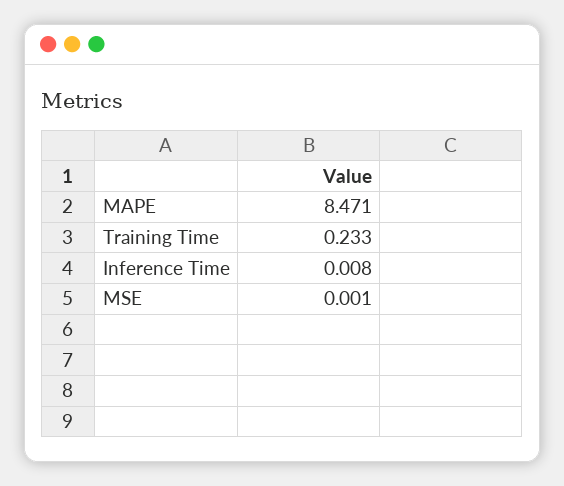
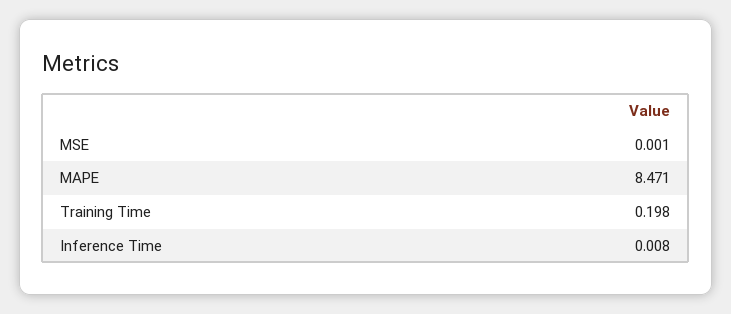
Training Time: 0.233 -> 0.198

